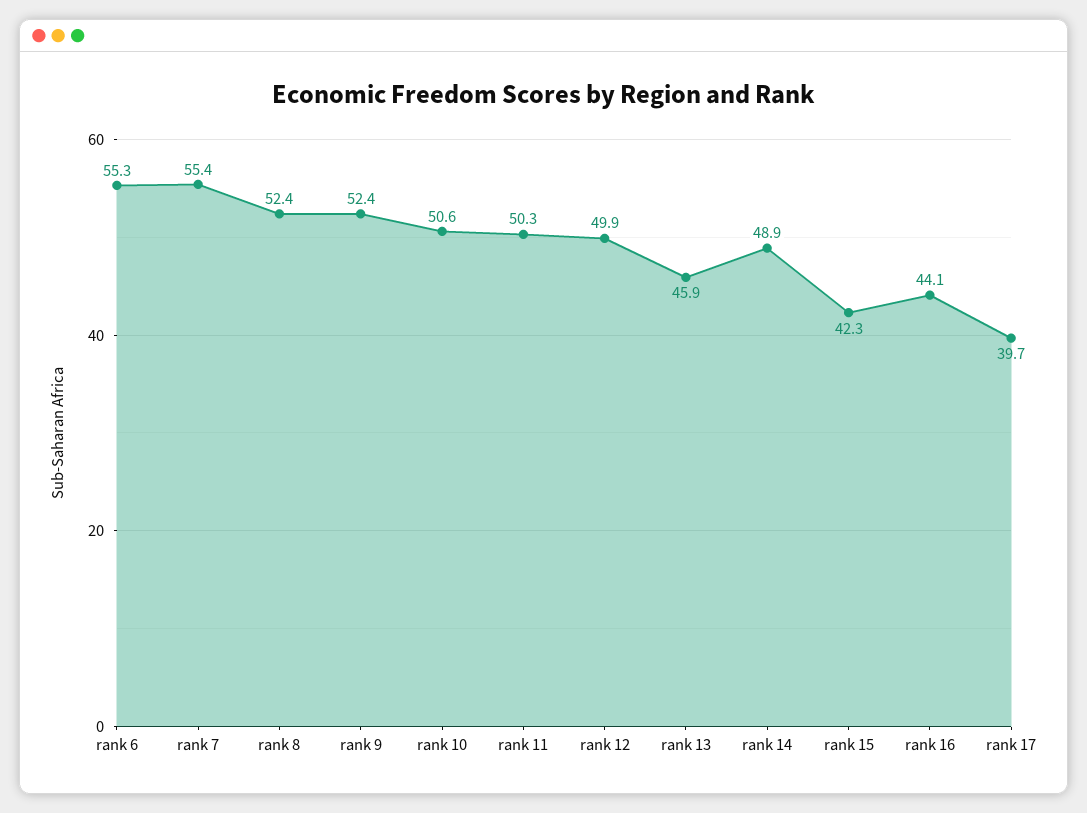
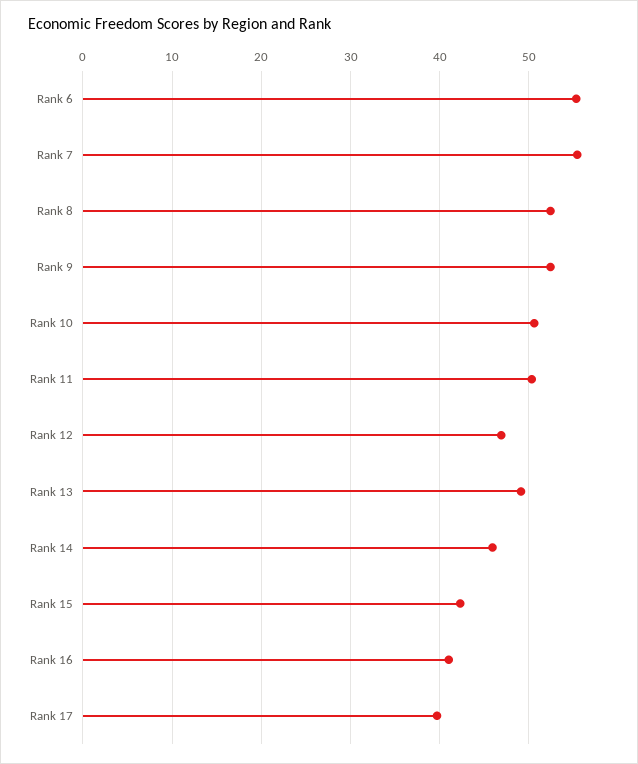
rank 12: 49.9 -> 47
rank 13: 45.9 -> 49
rank 14: 48.9 -> 46
rank 16: 44.1 -> 41

